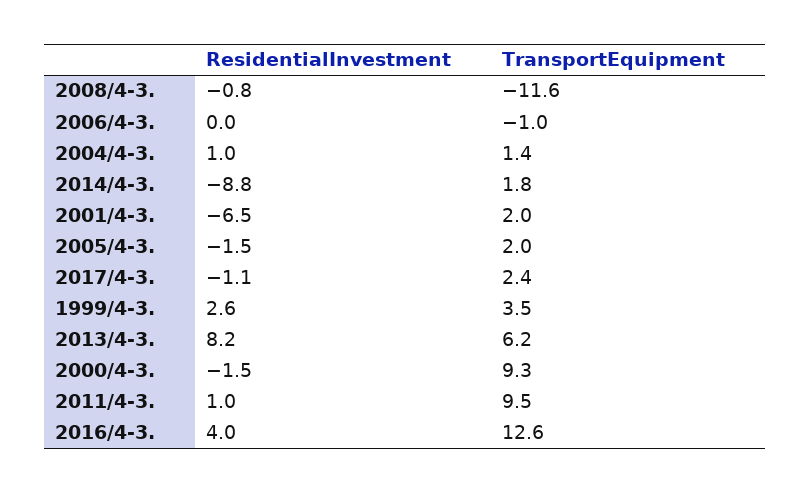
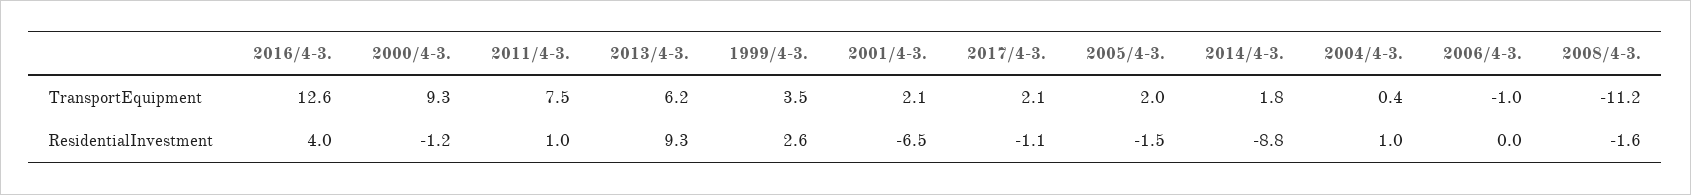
ResidentialInvestment, 2008/4-3.: -0.8 -> -1.6
TransportEquipment, 2008/4-3.: -11.6 -> -11.2
TransportEquipment, 2004/4-3.: 1.4 -> 0.4
TransportEquipment, 2001/4-3.: 2 -> 2.1
TransportEquipment, 2017/4-3.: 2.4 -> 2.1
ResidentialInvestment, 2013/4-3.: 8.2 -> 9.3
ResidentialInvestment, 2000/4-3.: -1.5 -> -1.2
TransportEquipment, 2011/4-3.: 9.5 -> 7.5

